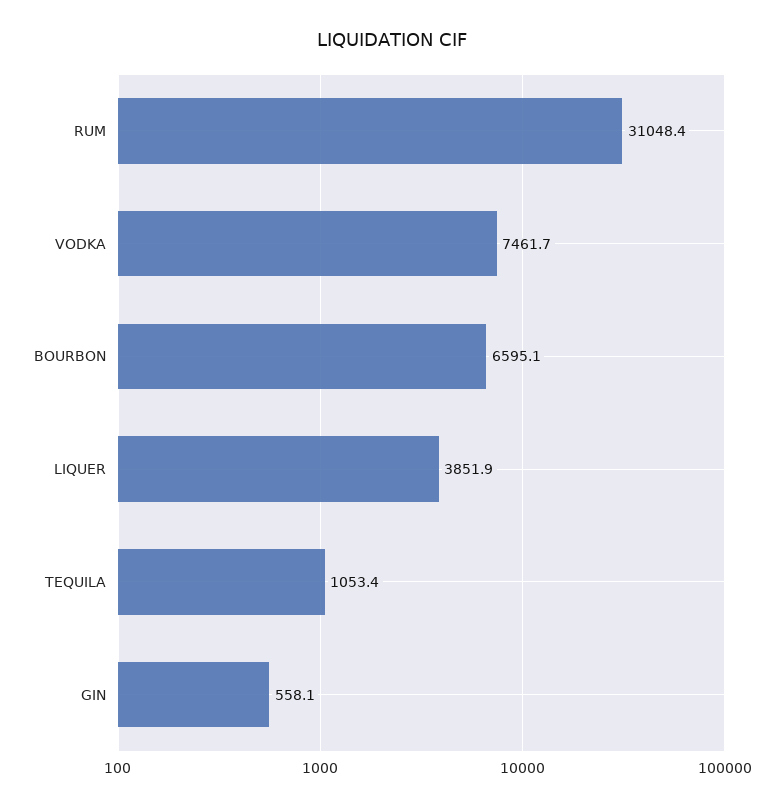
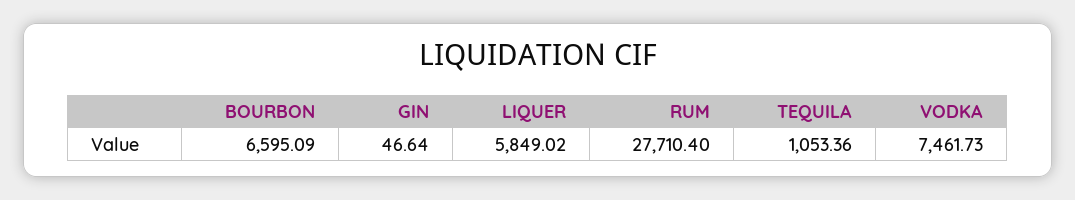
RUM: 31048.4 -> 27710.4
LIQUER: 3851.9 -> 5849.02
GIN: 558.1 -> 46.64

